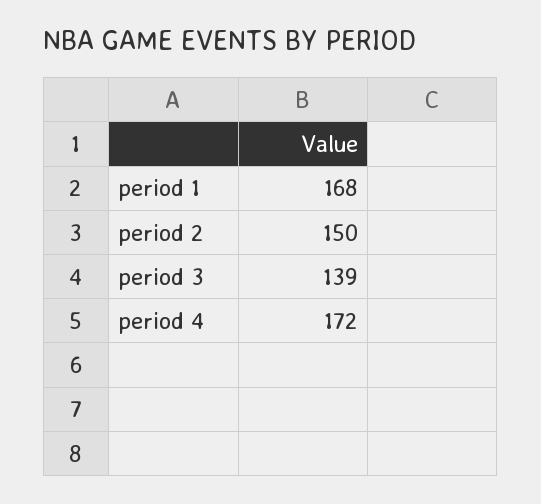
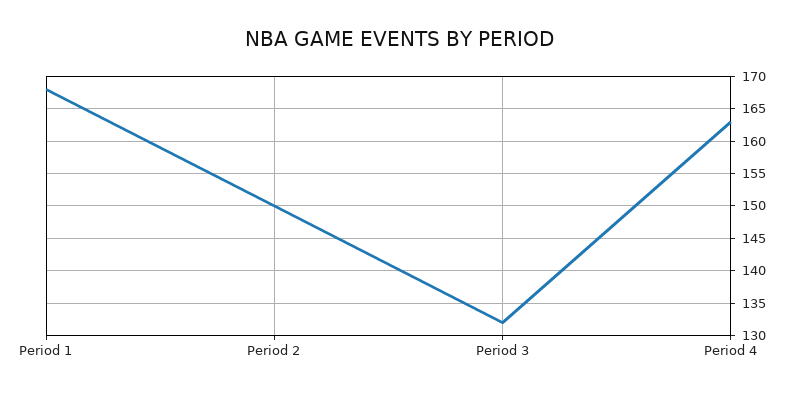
period 3: 139 -> 132
period 4: 172 -> 163

